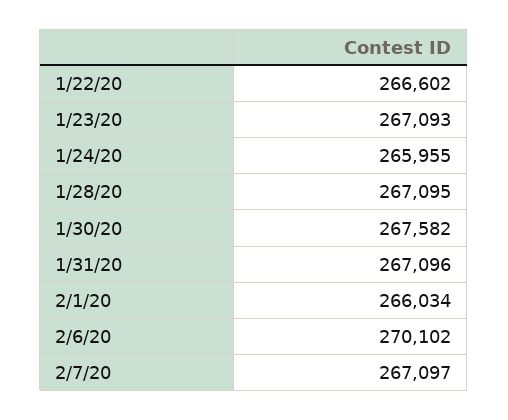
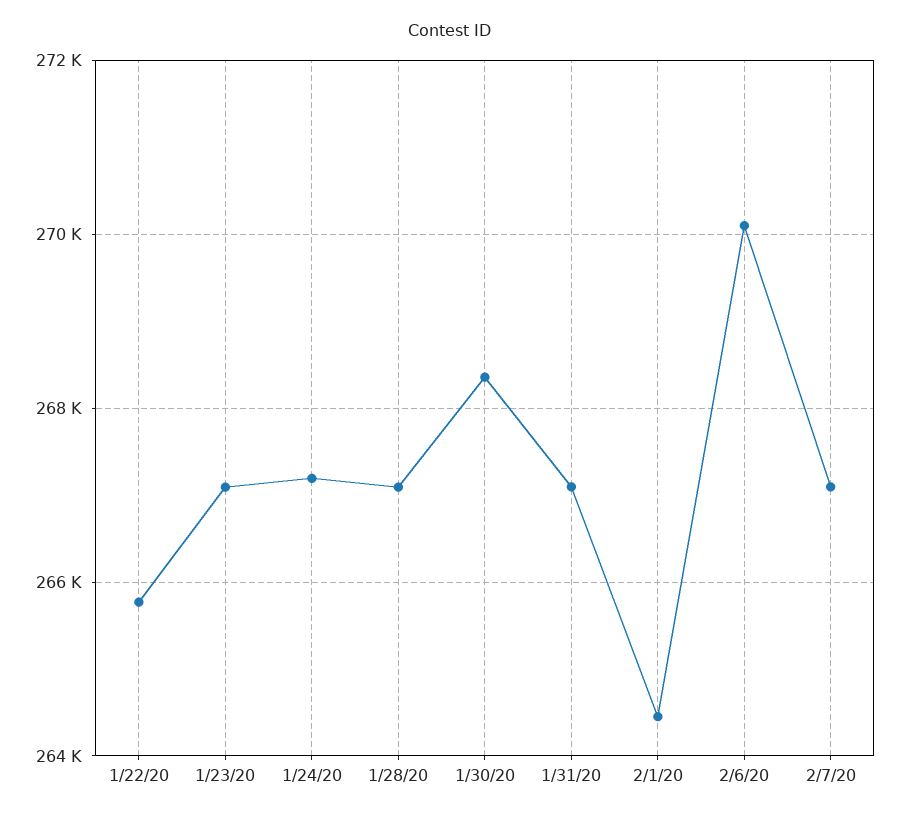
1/22/20: 266602 -> 265800
1/24/20: 265955 -> 267200
1/30/20: 267582 -> 268400
2/1/20: 266034 -> 264400

